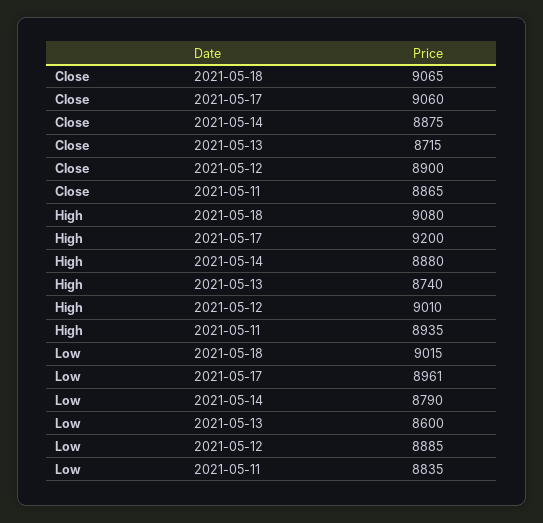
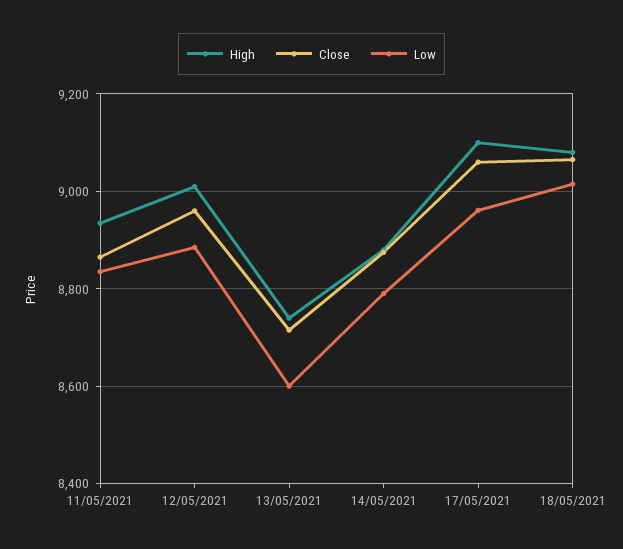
Close, 2021-05-12: 8900 -> 8960
High, 2021-05-17: 9200 -> 9100

